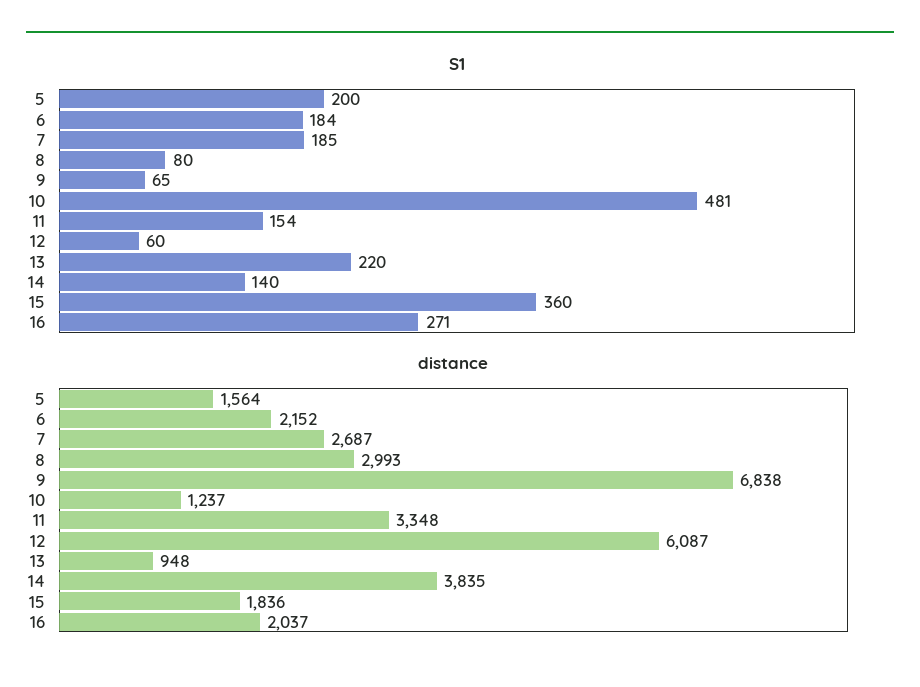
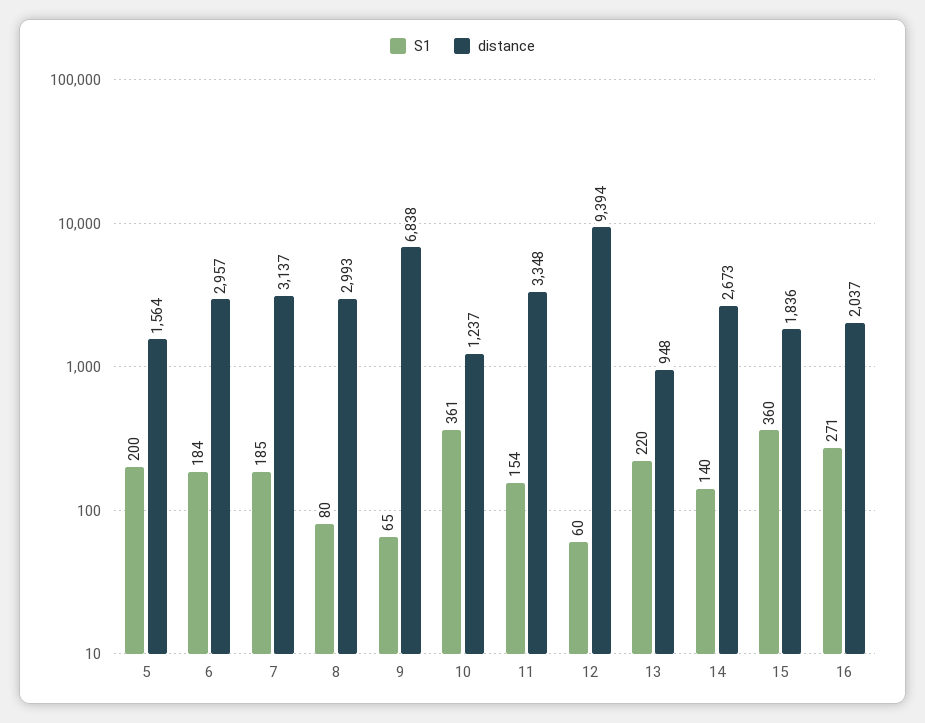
S1, 10: 481 -> 361
distance, 6: 2152 -> 2957
distance, 7: 2687 -> 3137
distance, 12: 6087 -> 9394
distance, 14: 3835 -> 2673

